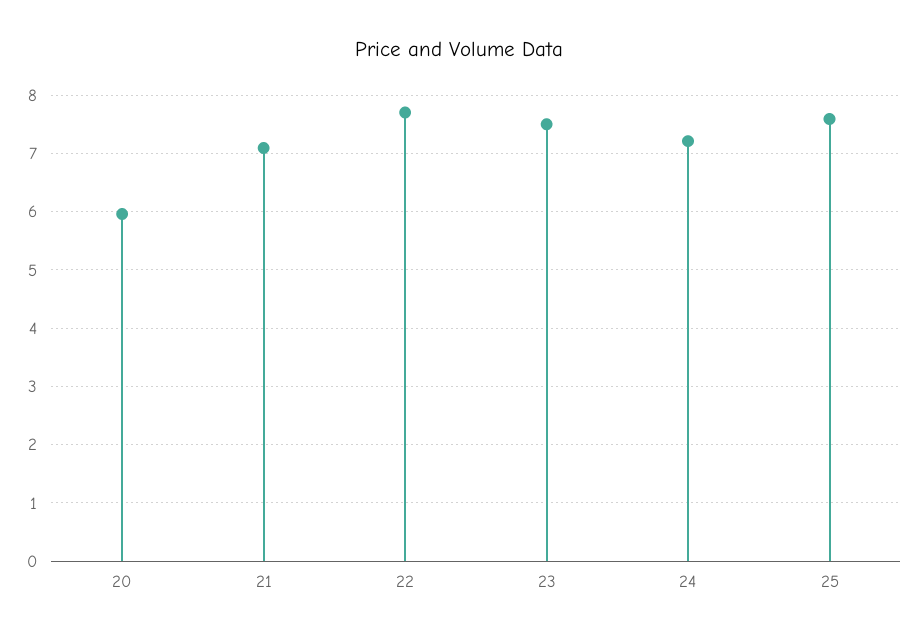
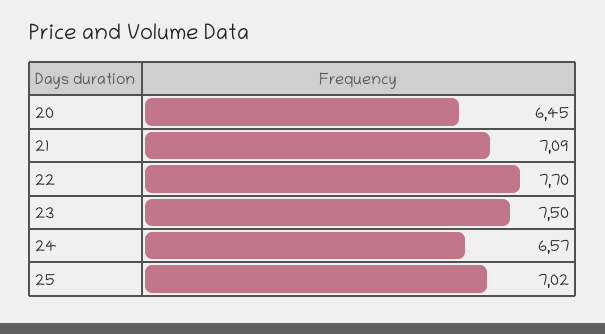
20: 6 -> 6.45
24: 7.2 -> 6.57
25: 7.6 -> 7.02

